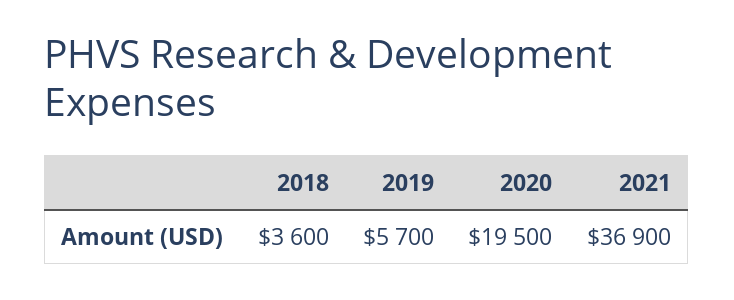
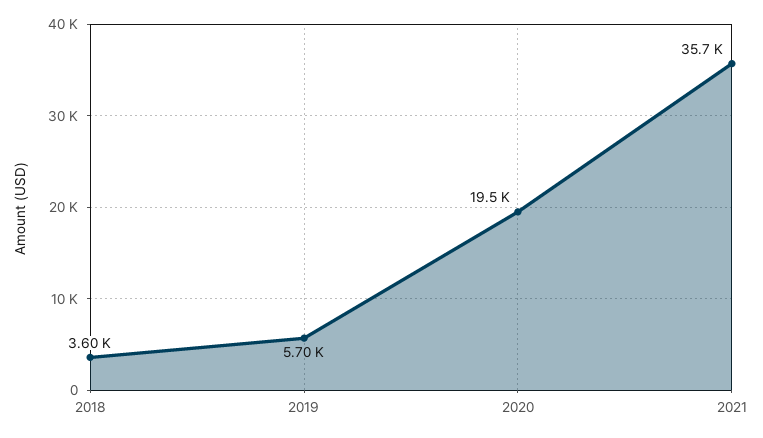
2021: 36900 -> 35700

